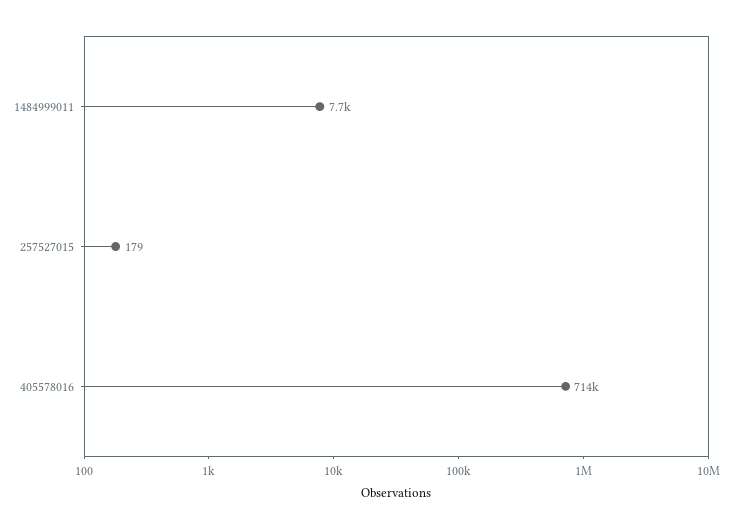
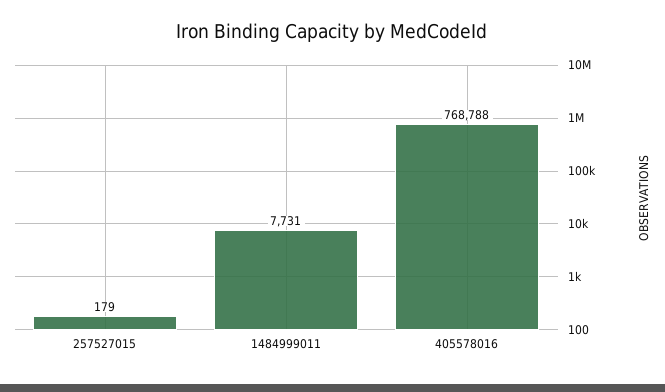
405578016: 714000 -> 768788

